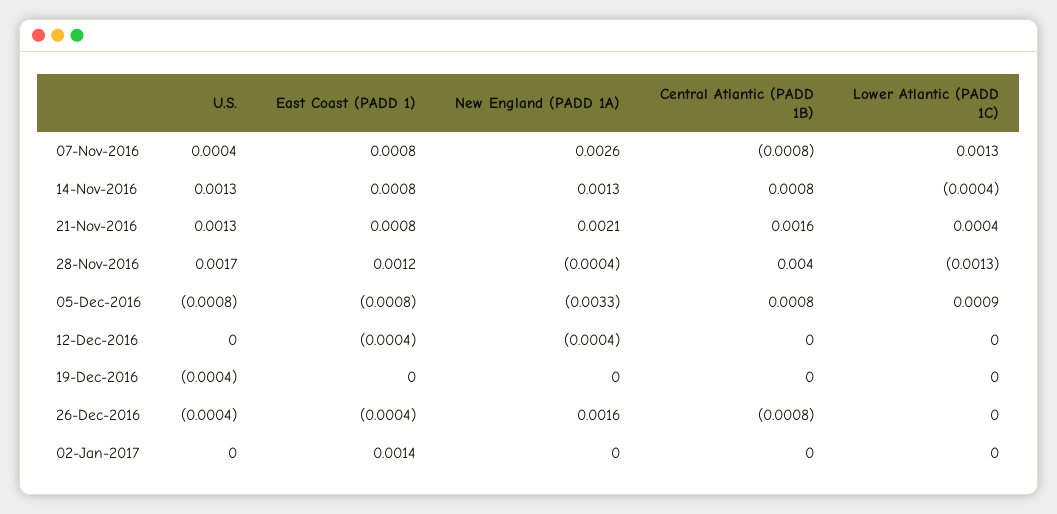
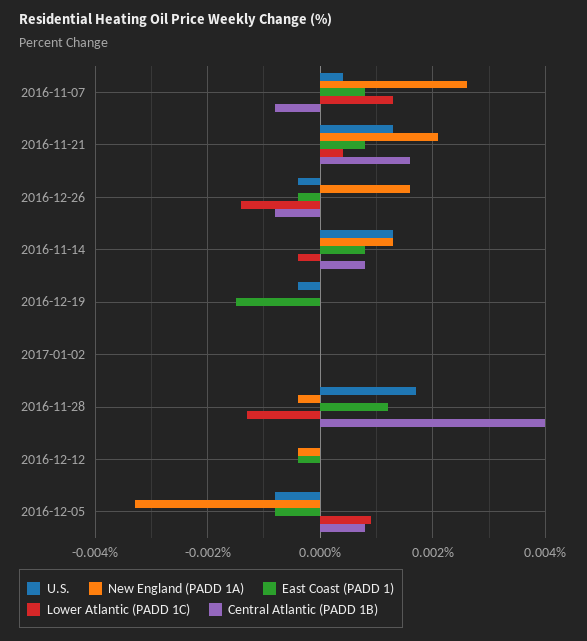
East Coast (PADD 1), 19-Dec-2016: 0 -> -0.0015
Lower Atlantic (PADD 1C), 26-Dec-2016: 0 -> -0.0015
East Coast (PADD 1), 02-Jan-2017: 0.0014 -> 0

